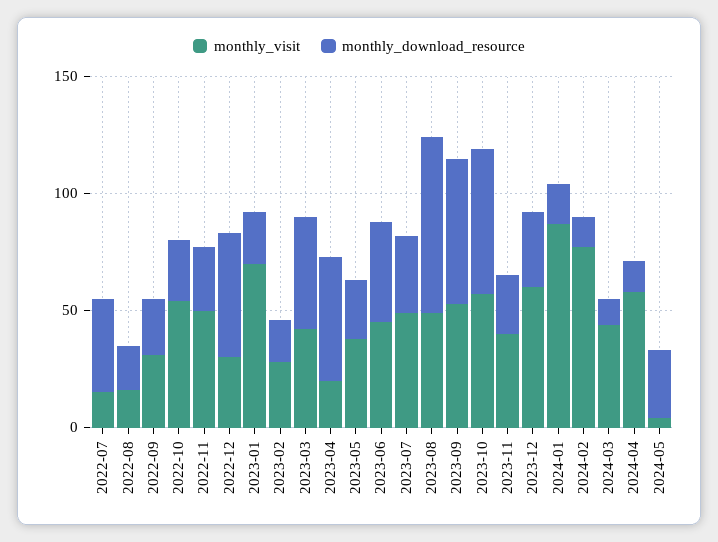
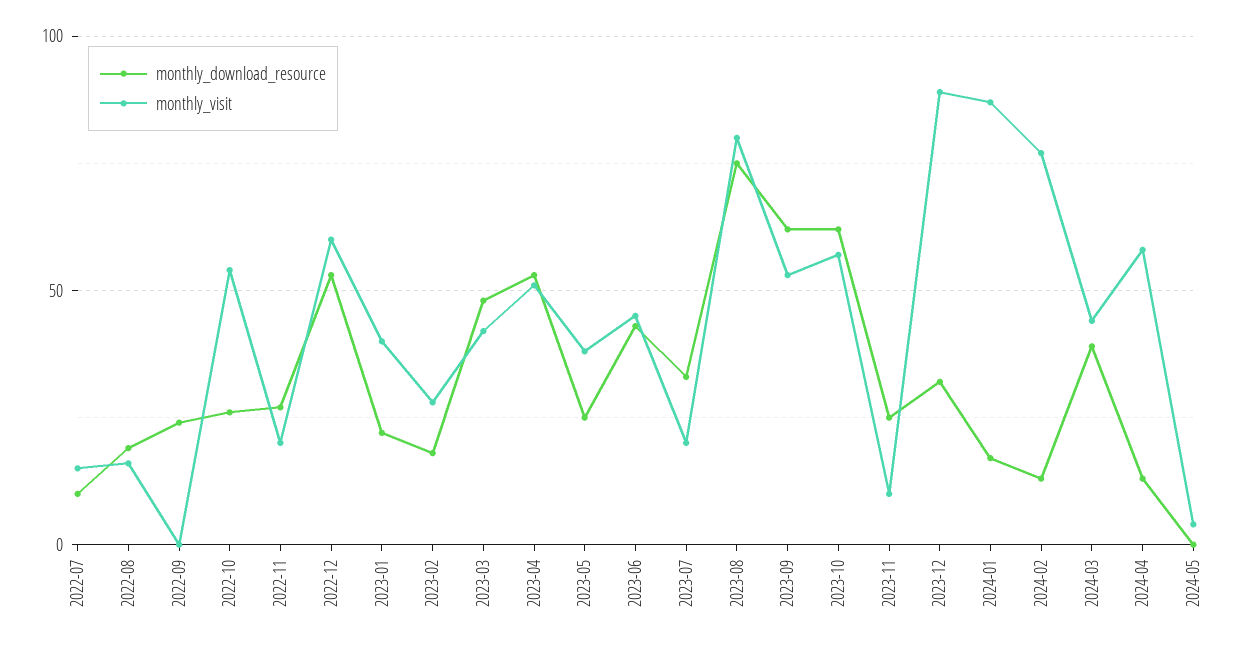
monthly_download_resource, 2022-07: 40 -> 10
monthly_visit, 2022-09: 30 -> 0
monthly_visit, 2022-11: 50 -> 20
monthly_visit, 2022-12: 30 -> 60
monthly_visit, 2023-01: 70 -> 40
monthly_visit, 2023-04: 20 -> 50
monthly_visit, 2023-07: 50 -> 20
monthly_visit, 2023-08: 50 -> 80
monthly_visit, 2023-11: 40 -> 10
monthly_visit, 2023-12: 60 -> 90
monthly_download_resource, 2024-03: 10 -> 40
monthly_download_resource, 2024-05: 30 -> 0

